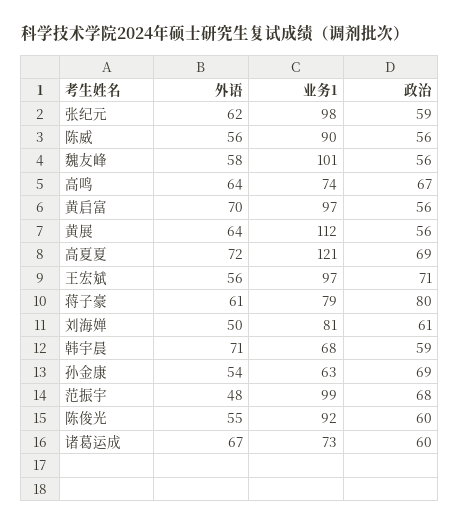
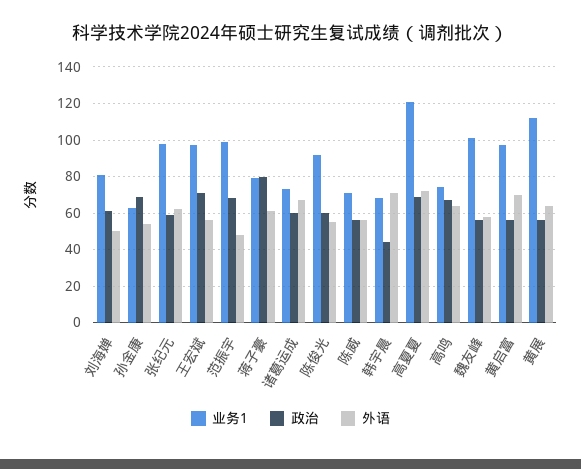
业务1, 陈威: 90 -> 70
政治, 韩宇晨: 59 -> 45

